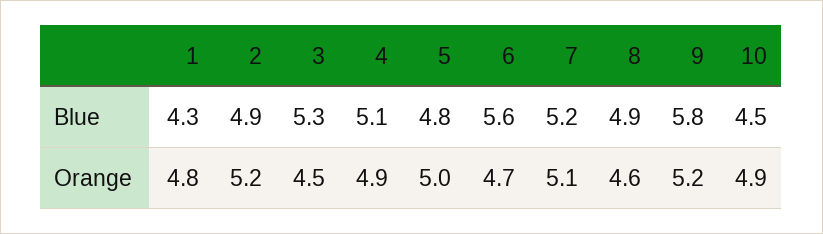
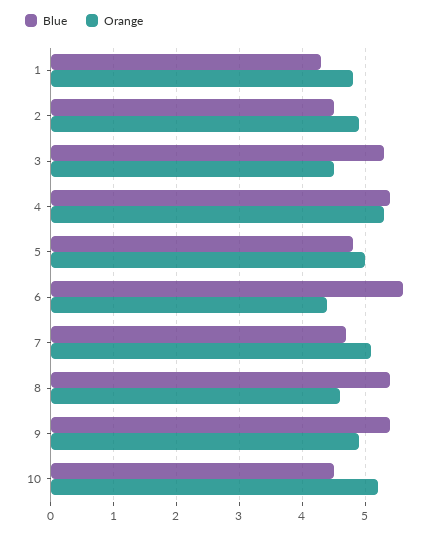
Blue, 2: 4.9 -> 4.5
Blue, 4: 5.1 -> 5.4
Blue, 7: 5.2 -> 4.7
Blue, 8: 4.9 -> 5.4
Blue, 9: 5.8 -> 5.4
Orange, 2: 5.2 -> 4.9
Orange, 4: 4.9 -> 5.3
Orange, 6: 4.7 -> 4.4
Orange, 9: 5.2 -> 4.9
Orange, 10: 4.9 -> 5.2

